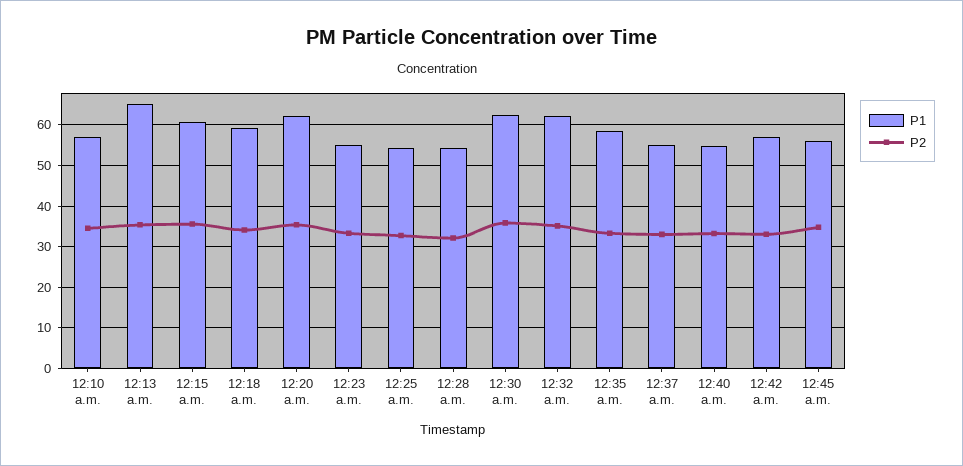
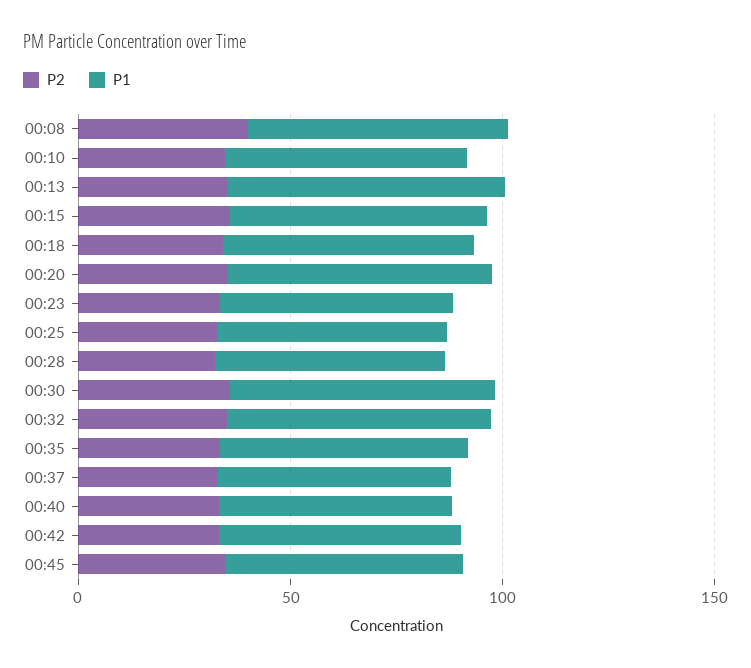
P2, 00:08: none -> 40
P1, 00:08: none -> 60

